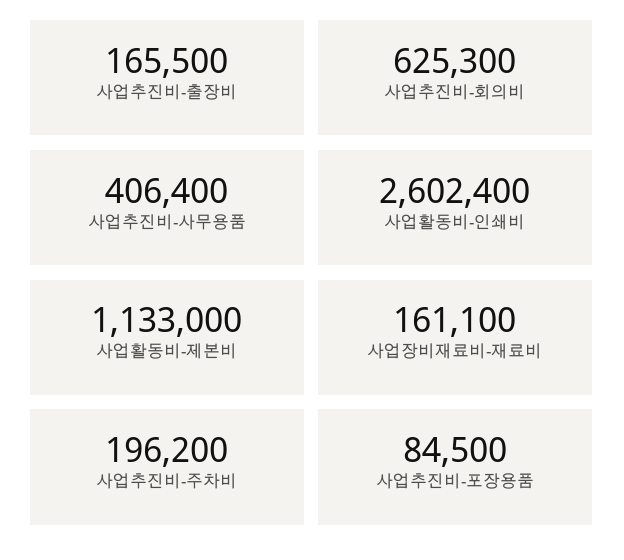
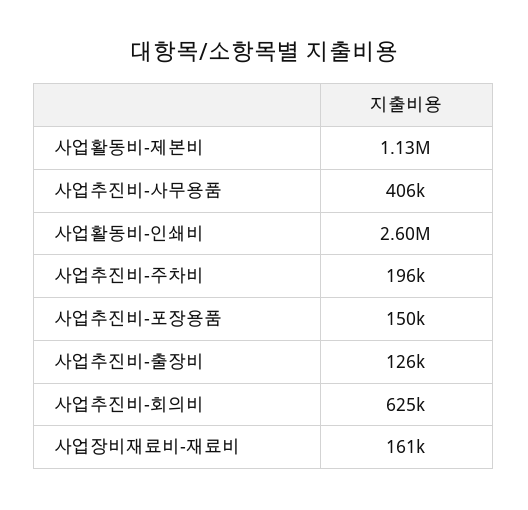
사업추진비-출장비: 165500 -> 126000
사업추진비-포장용품: 84500 -> 150000

